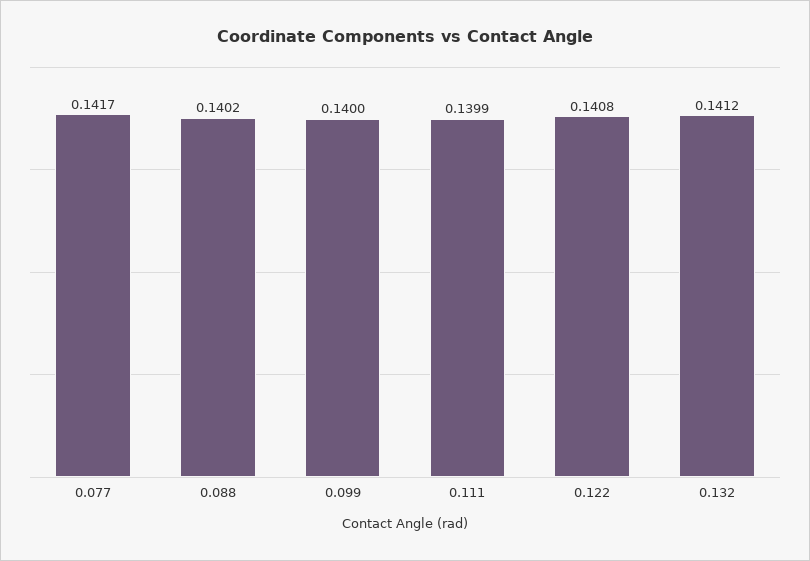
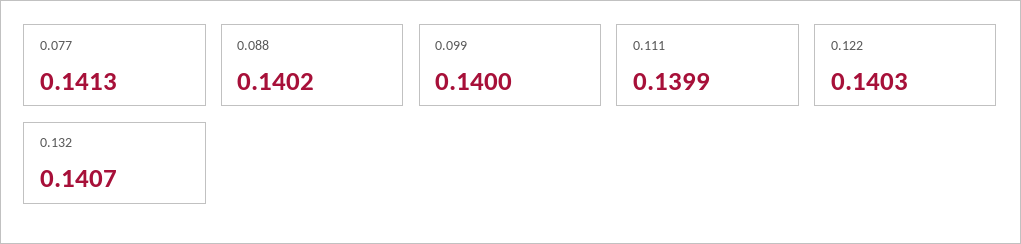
0.077: 0.1417 -> 0.1413
0.122: 0.1408 -> 0.1403
0.132: 0.1412 -> 0.1407

